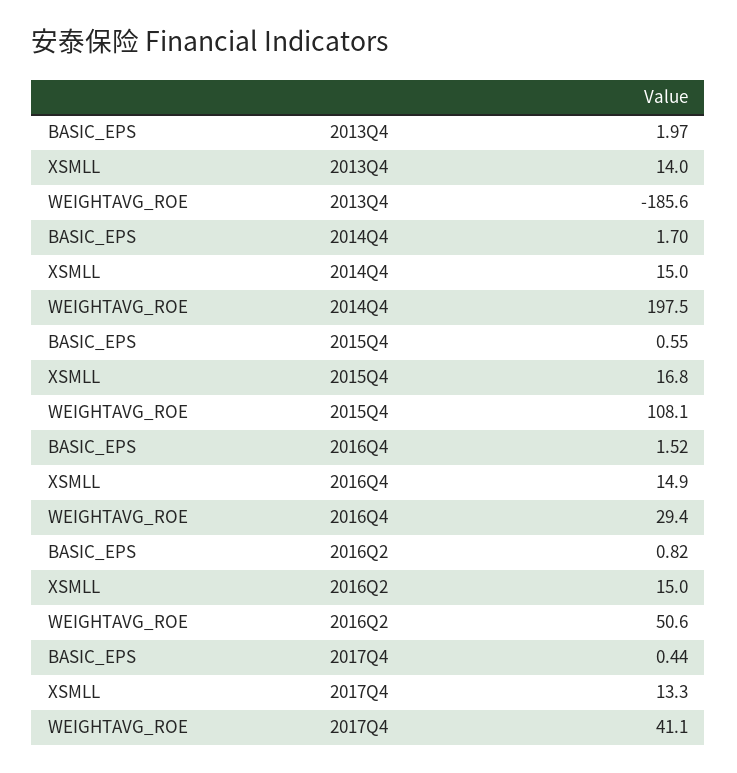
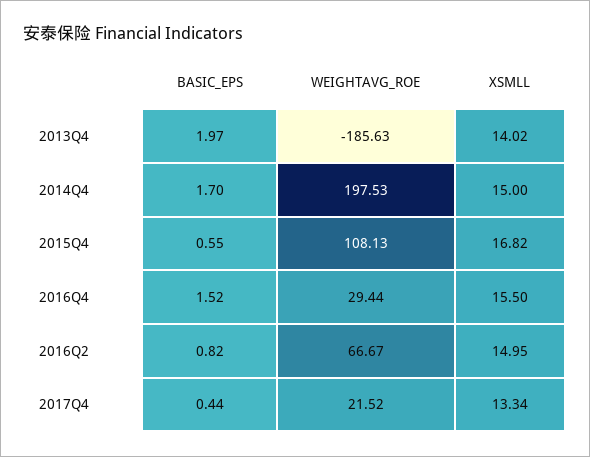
XSMLL, 2016Q4: 14.9 -> 15.5
WEIGHTAVG_ROE, 2016Q2: 50.6 -> 66.67
WEIGHTAVG_ROE, 2017Q4: 41.1 -> 21.52

